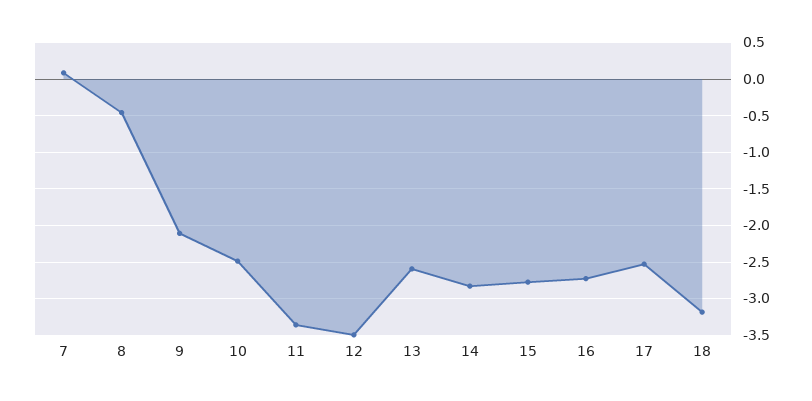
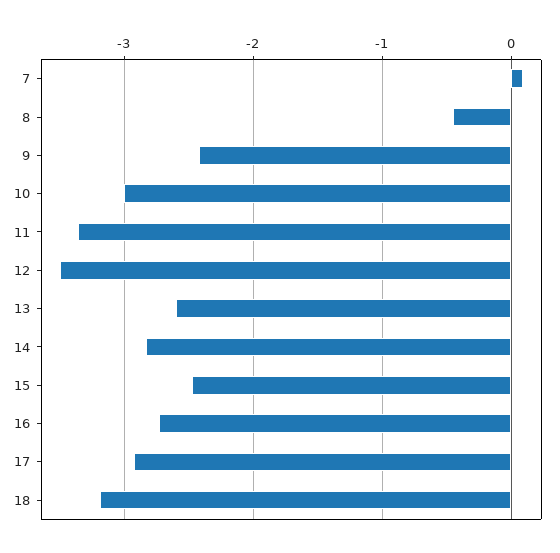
9: -2.1 -> -2.4
10: -2.5 -> -3
15: -2.8 -> -2.5
17: -2.5 -> -2.9

